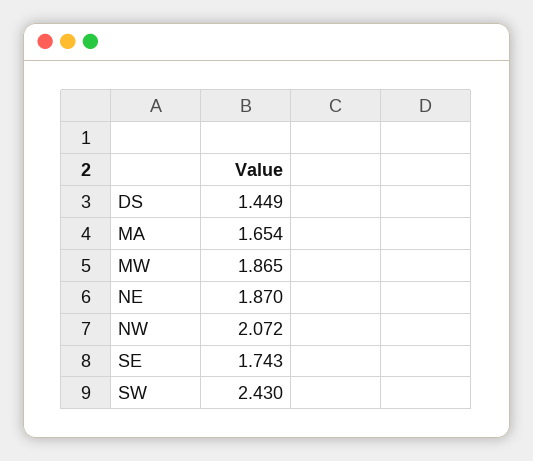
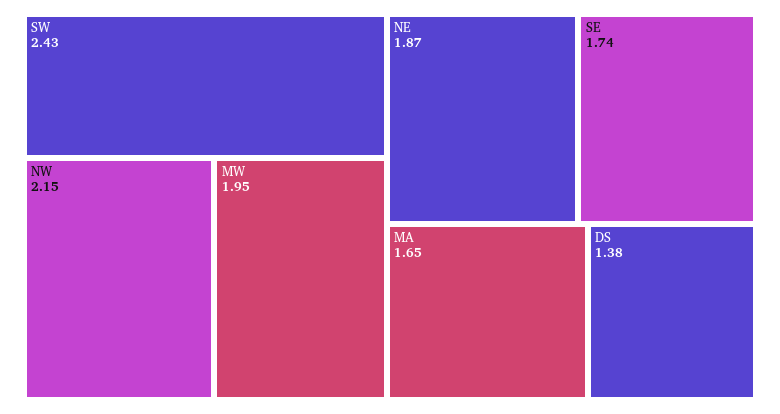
DS: 1.449 -> 1.38
MW: 1.865 -> 1.95
NW: 2.072 -> 2.15

